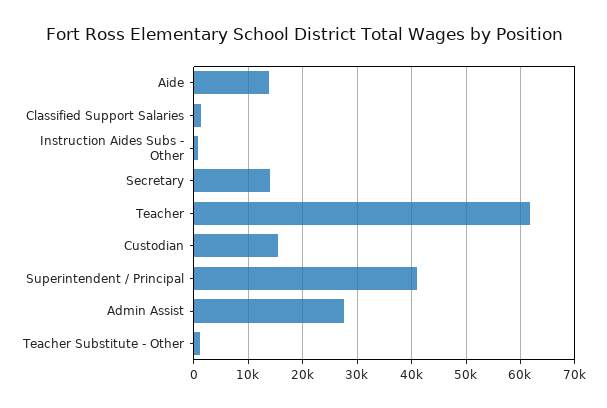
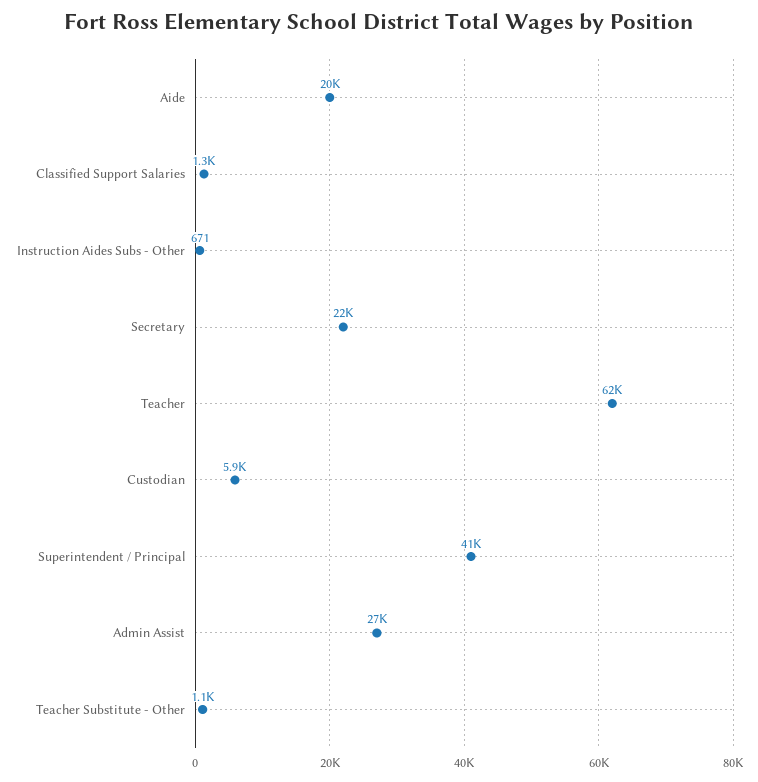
Aide: 14000 -> 20000
Secretary: 14000 -> 22000
Custodian: 16000 -> 5900

